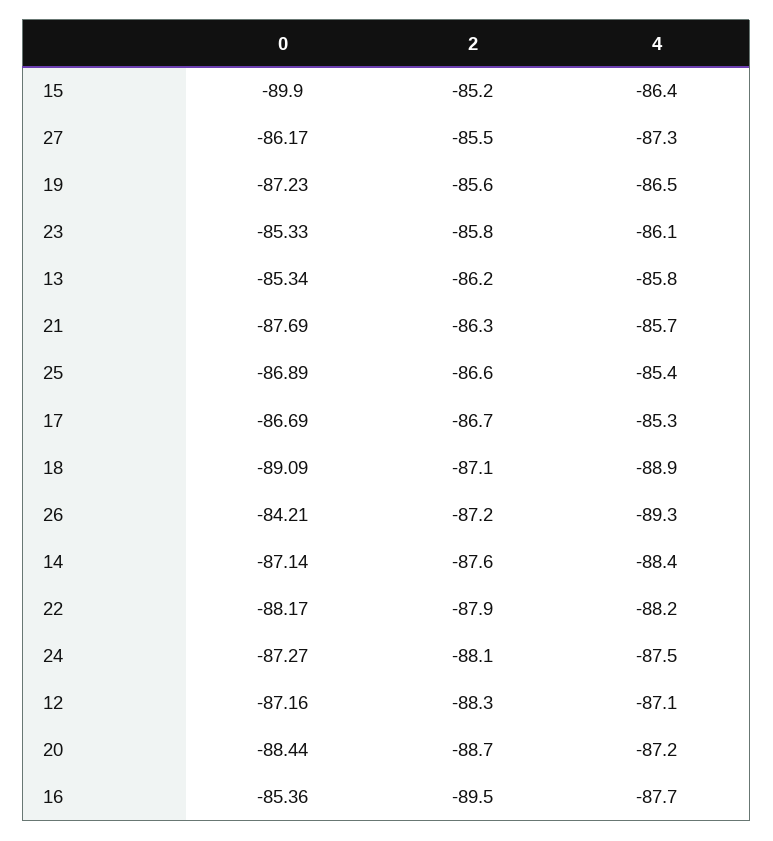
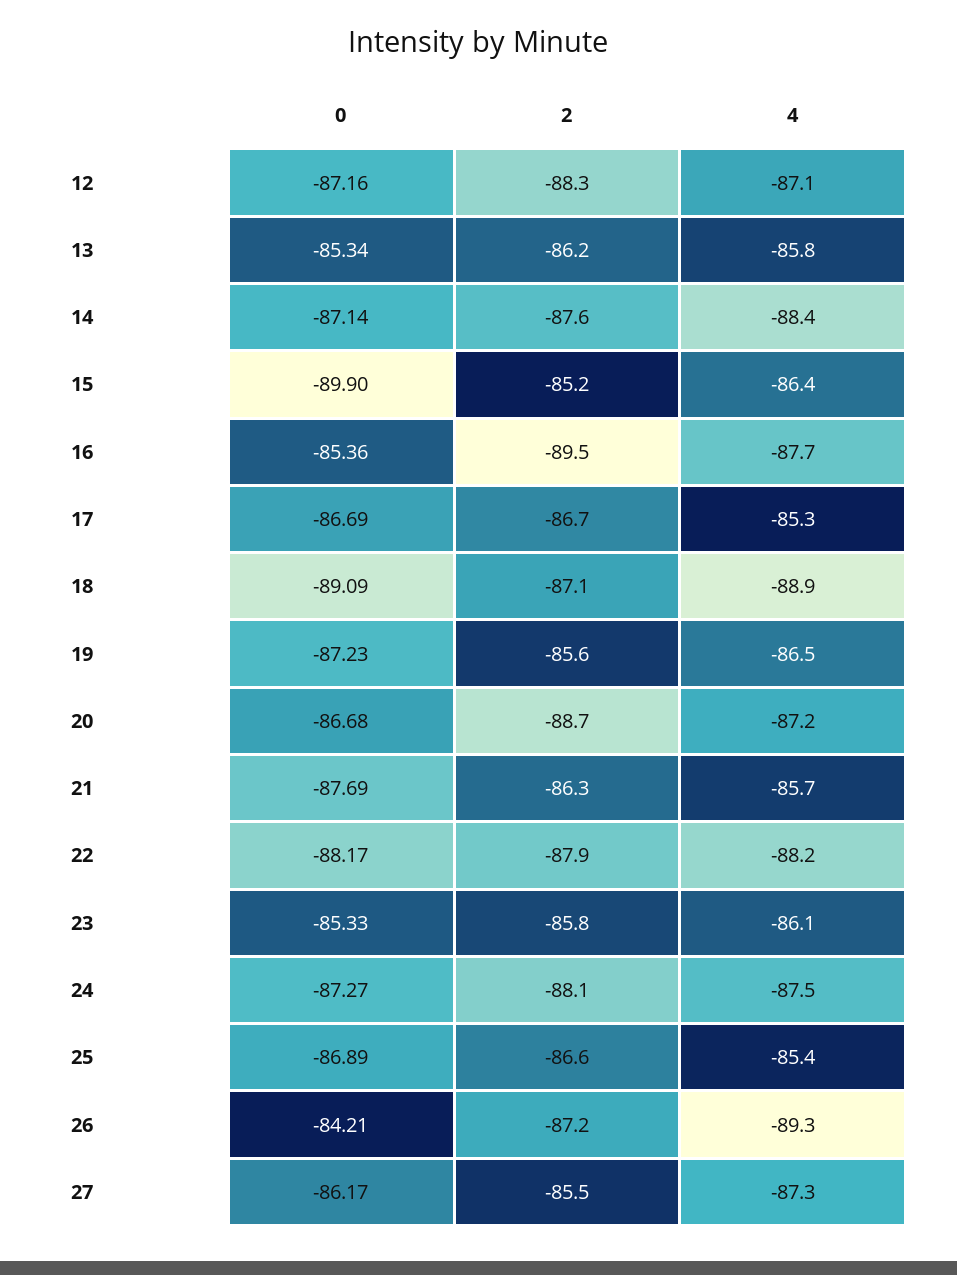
0, 20: -88.44 -> -86.68

